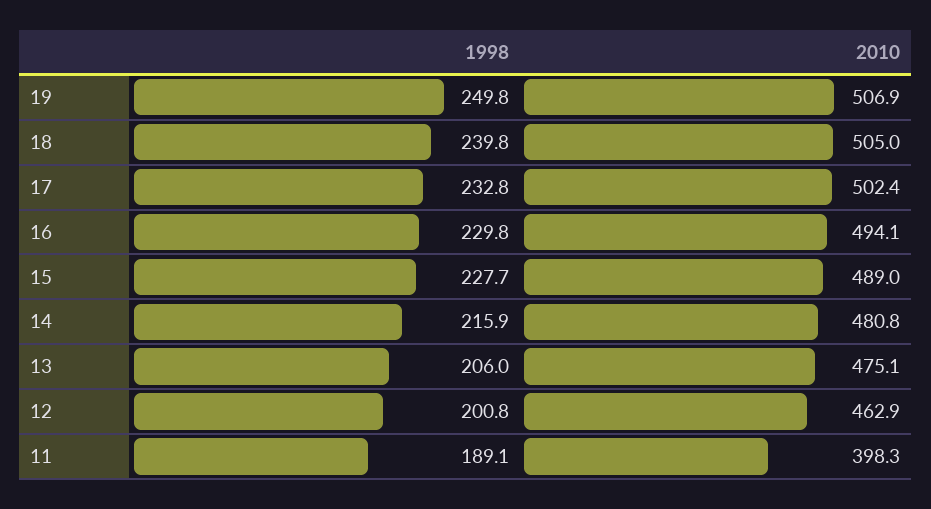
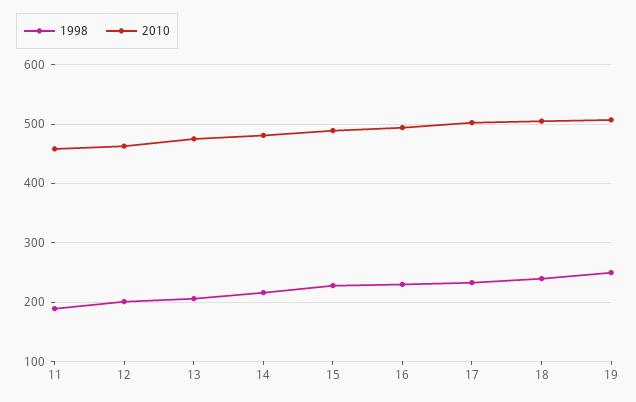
2010, 11: 398.3 -> 460

